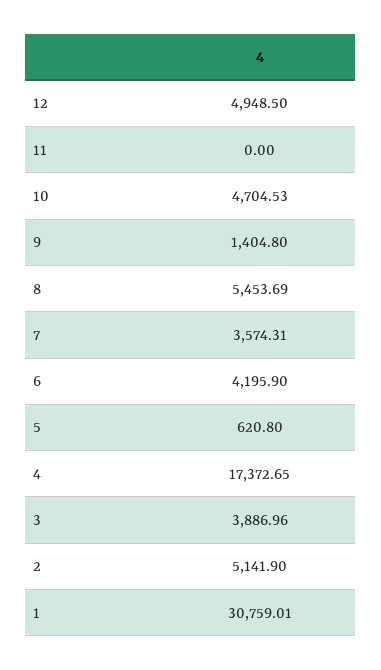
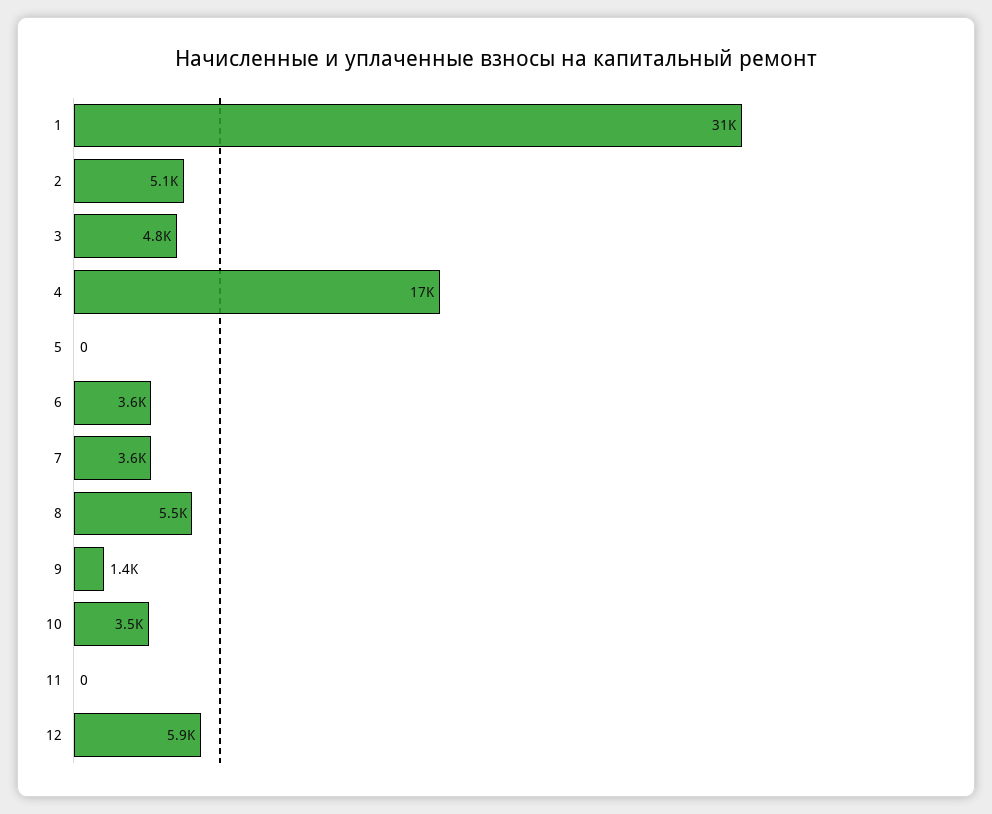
12: 4948.5 -> 5900
10: 4704.53 -> 3500
6: 4195.9 -> 3600
5: 620.8 -> 0
3: 3886.96 -> 4800

